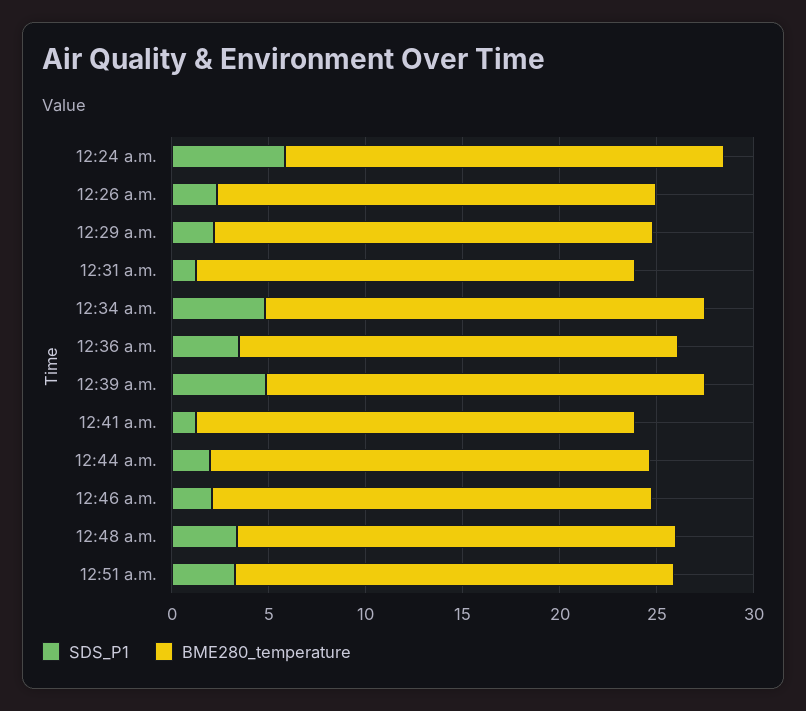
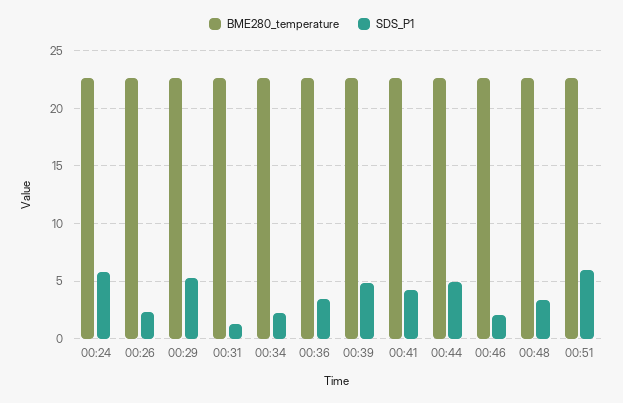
SDS_P1, 12:29 a.m.: 2 -> 5
SDS_P1, 12:34 a.m.: 5 -> 2
SDS_P1, 12:41 a.m.: 1 -> 4
SDS_P1, 12:44 a.m.: 2 -> 5
SDS_P1, 12:51 a.m.: 3 -> 6

